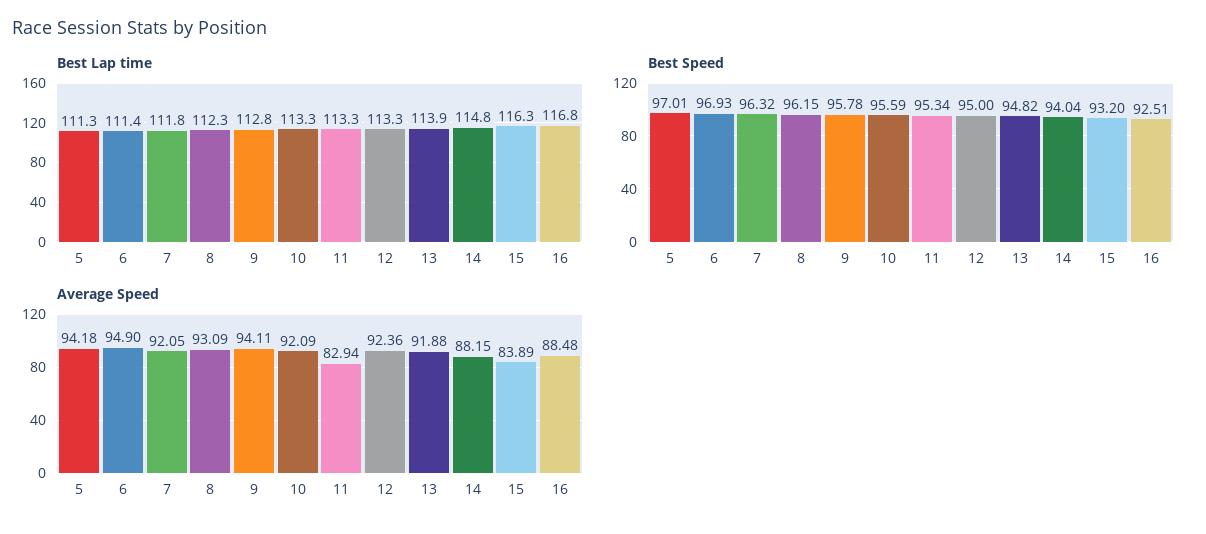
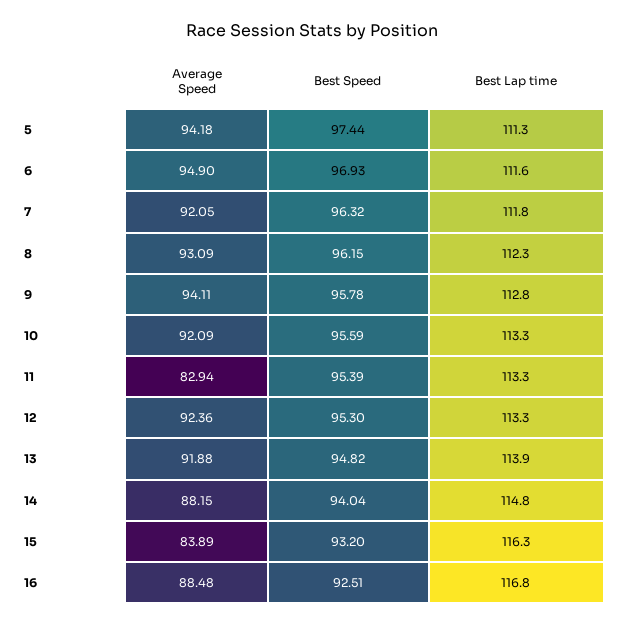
Best Lap time, 6: 111.4 -> 111.6
Best Speed, 5: 97.01 -> 97.44
Best Speed, 11: 95.34 -> 95.39
Best Speed, 12: 95 -> 95.3

